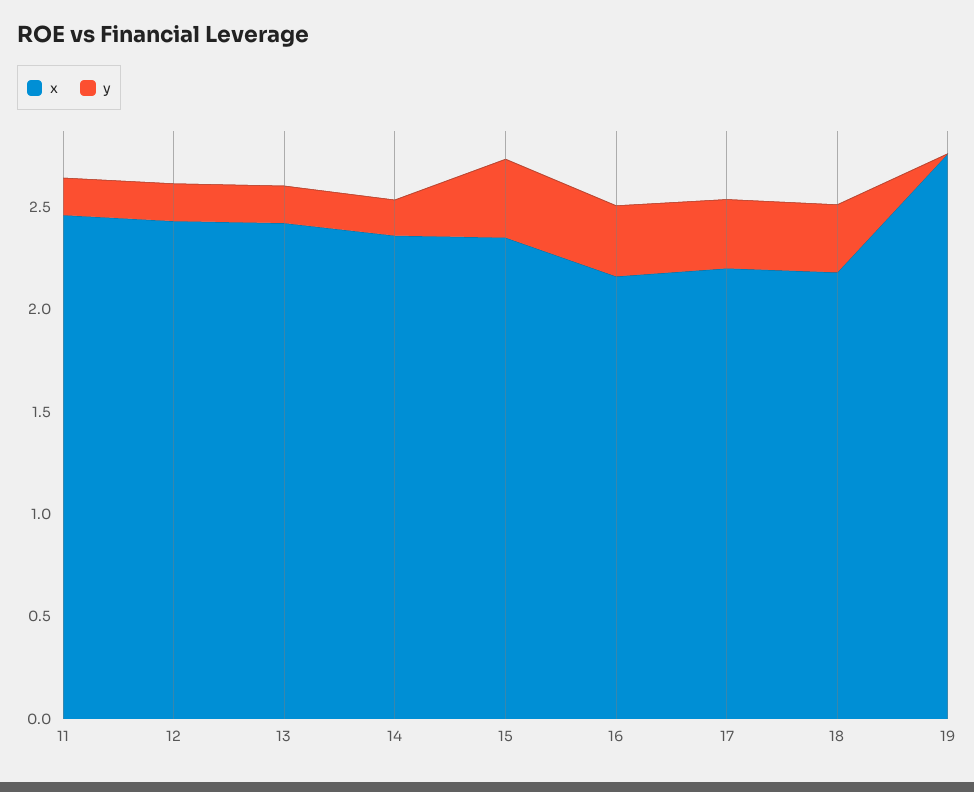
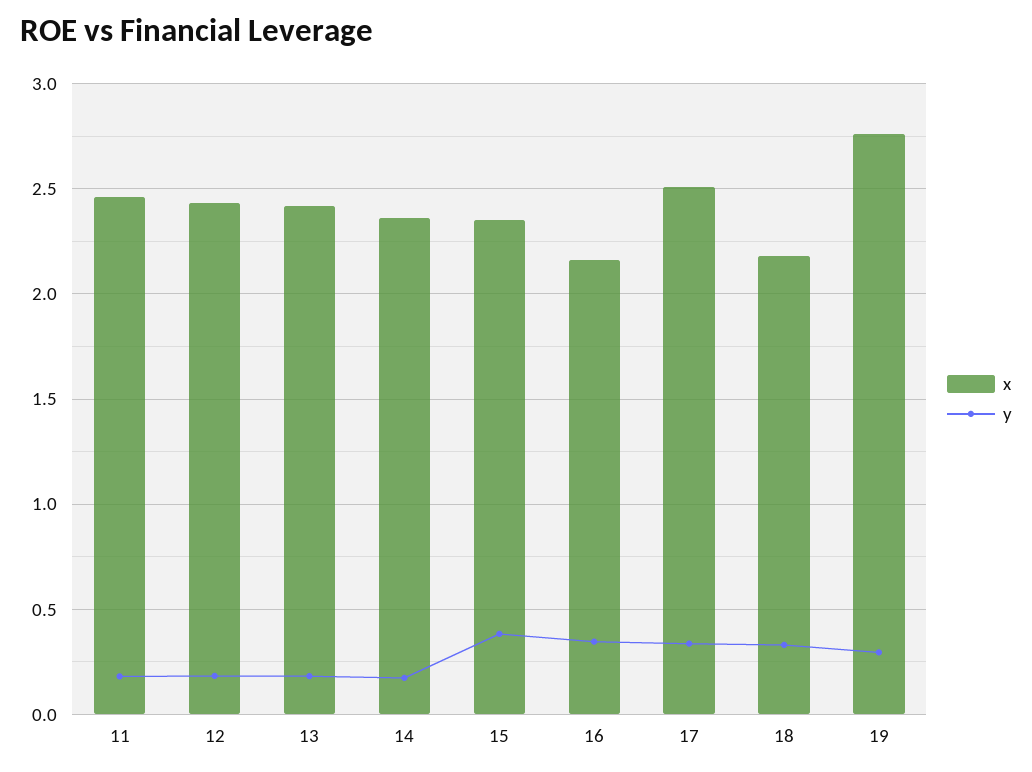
x, 17: 2.2 -> 2.5
y, 19: 0 -> 0.3

